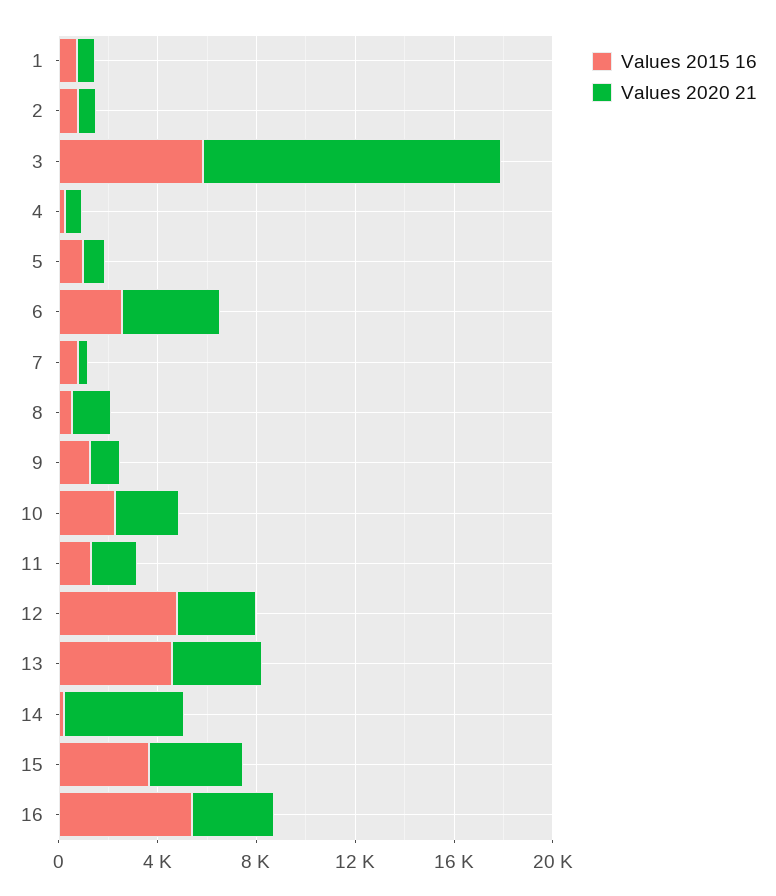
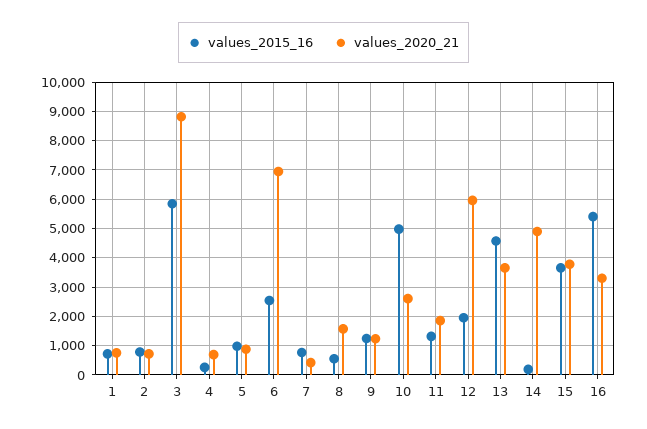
Values 2020 21, 3: 12000 -> 8750
Values 2020 21, 6: 4000 -> 7000
Values 2015 16, 10: 2000 -> 5000
Values 2015 16, 12: 5000 -> 2000
Values 2020 21, 12: 3000 -> 6000

